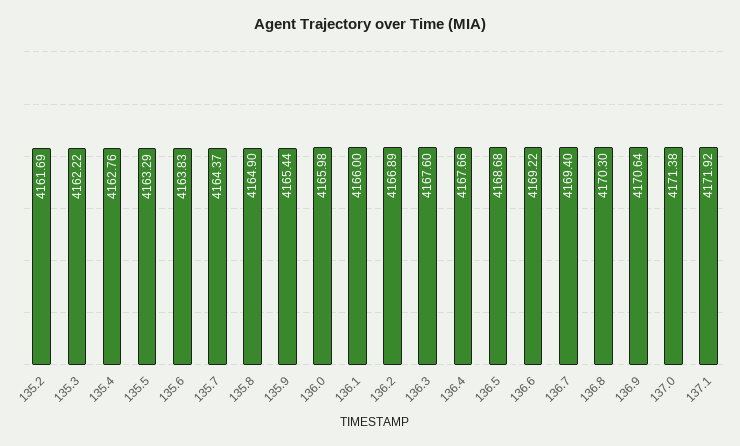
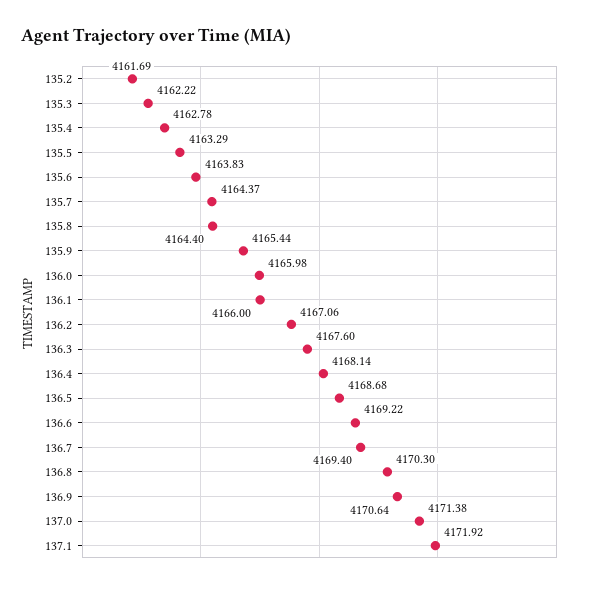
135.4: 4162.76 -> 4162.78
135.8: 4164.9 -> 4164.4
136.2: 4166.89 -> 4167.06
136.4: 4167.66 -> 4168.14

